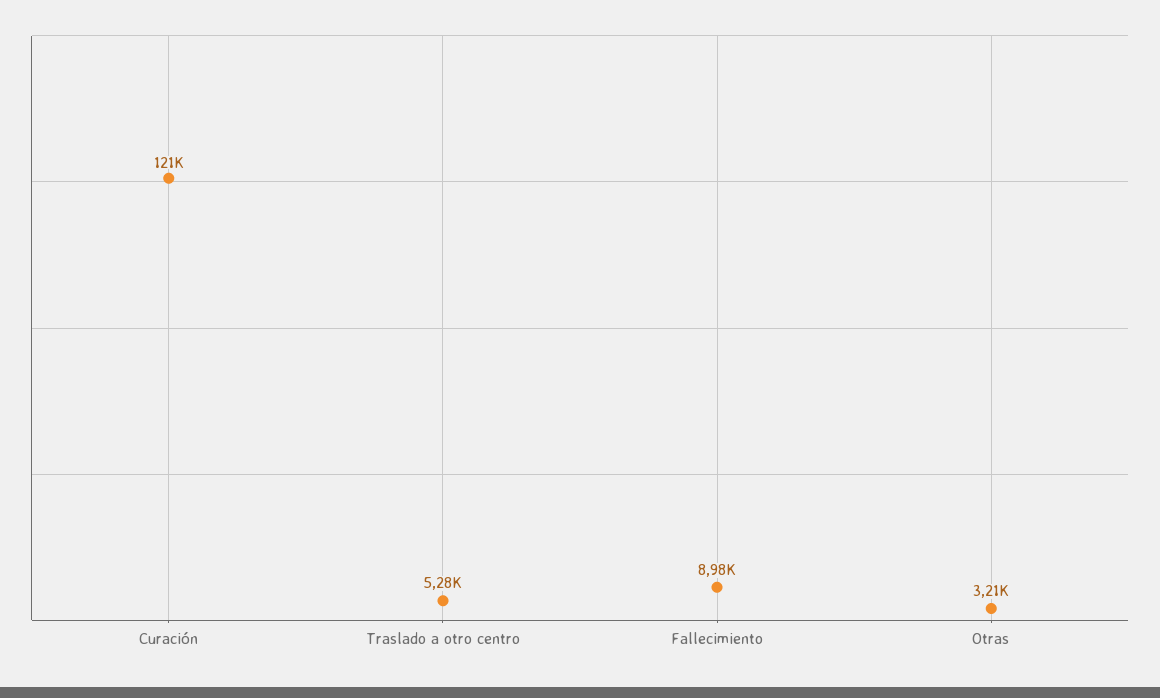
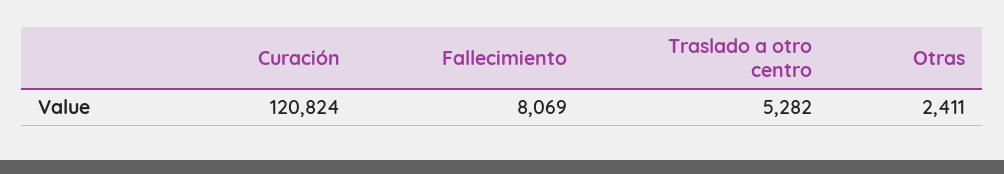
Fallecimiento: 8980 -> 8069
Otras: 3210 -> 2411

